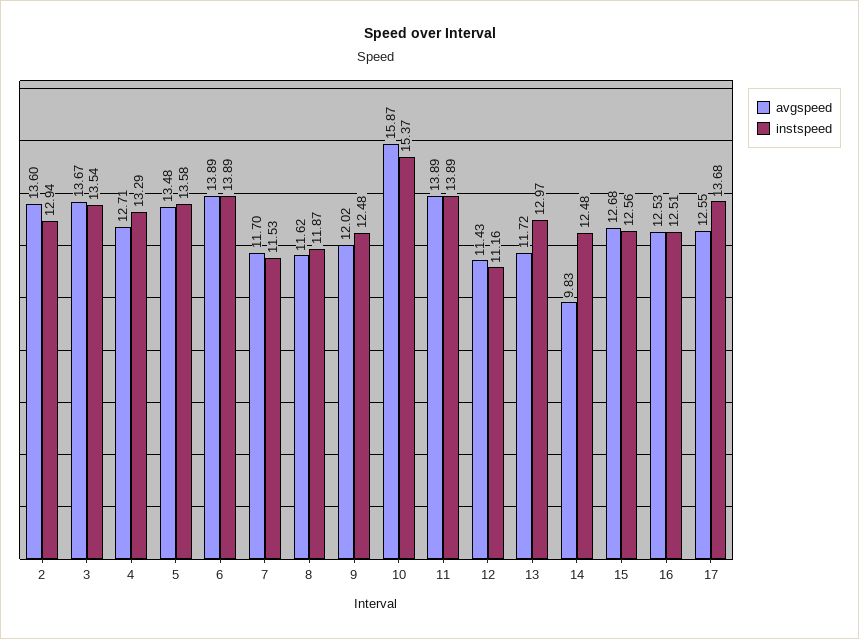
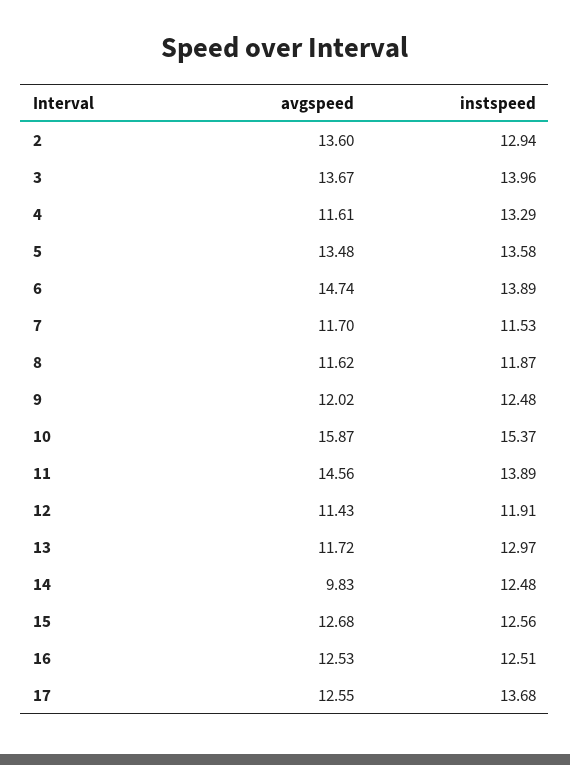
instspeed, 3: 13.54 -> 13.96
avgspeed, 4: 12.71 -> 11.61
avgspeed, 6: 13.89 -> 14.74
avgspeed, 11: 13.89 -> 14.56
instspeed, 12: 11.16 -> 11.91

